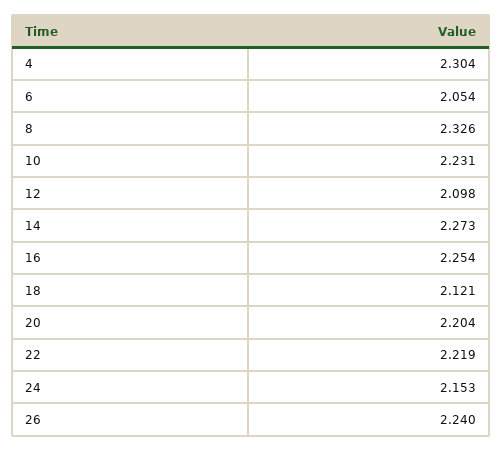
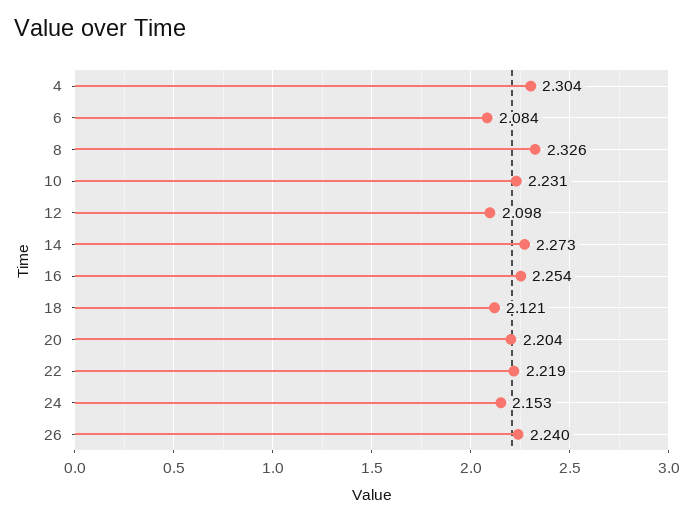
6: 2.054 -> 2.084

